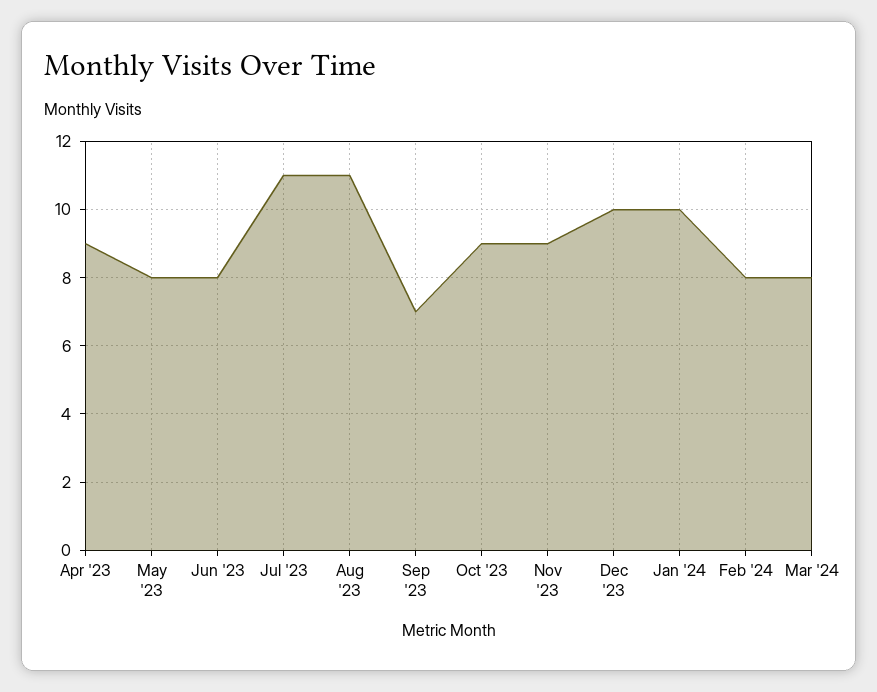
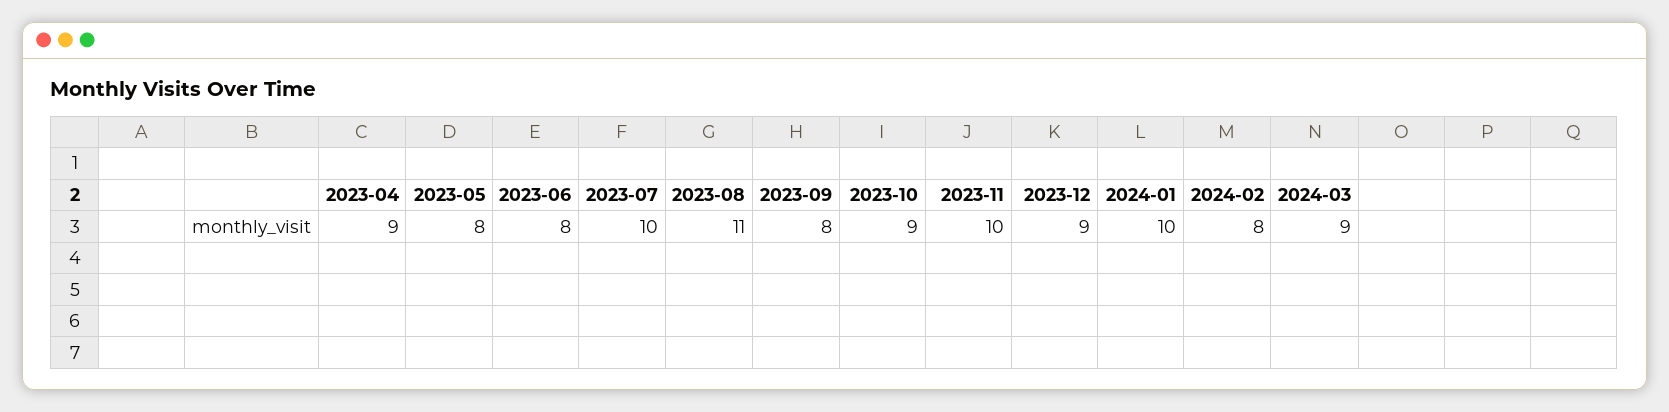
Jul '23: 11 -> 10
Sep '23: 7 -> 8
Nov '23: 9 -> 10
Dec '23: 10 -> 9
Mar '24: 8 -> 9

